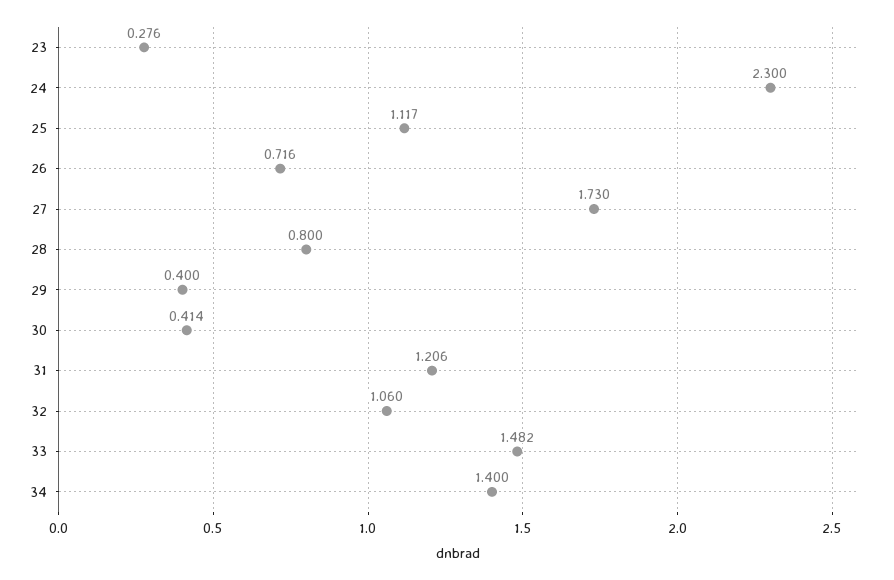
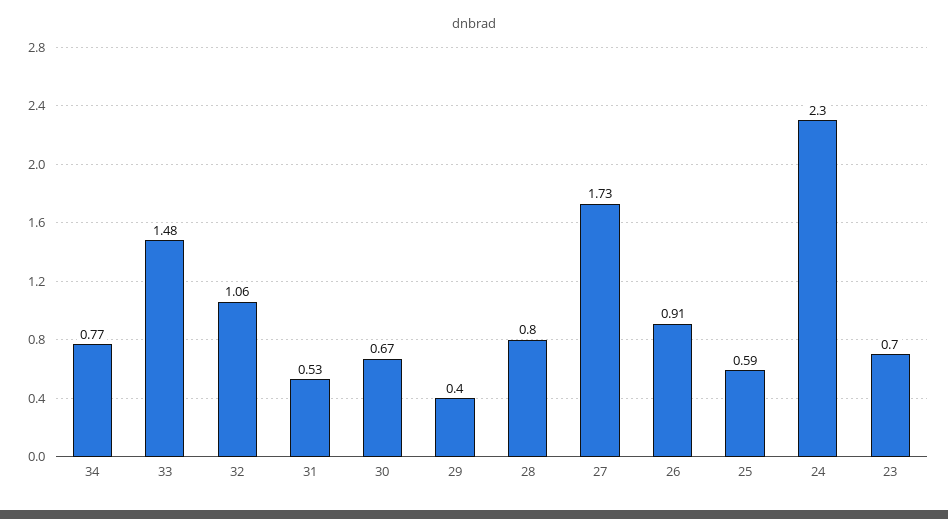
23: 0.276 -> 0.7
25: 1.117 -> 0.59
26: 0.716 -> 0.91
30: 0.414 -> 0.67
31: 1.206 -> 0.53
34: 1.4 -> 0.77

